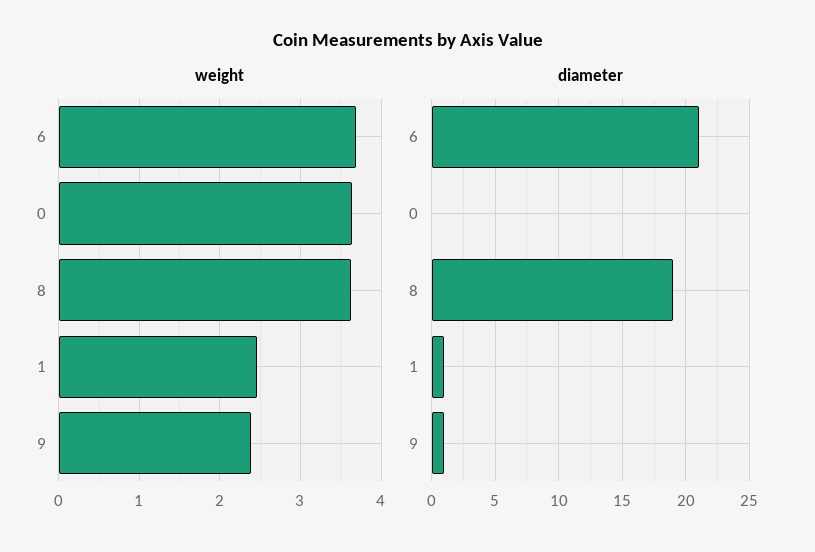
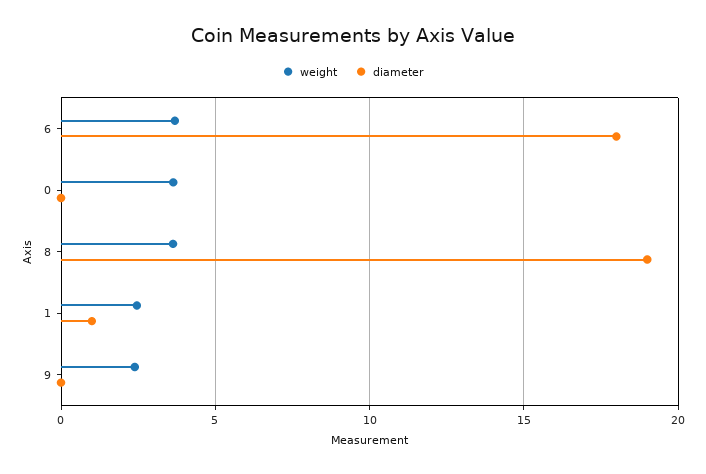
diameter, 6: 21 -> 18
diameter, 9: 1 -> 0

